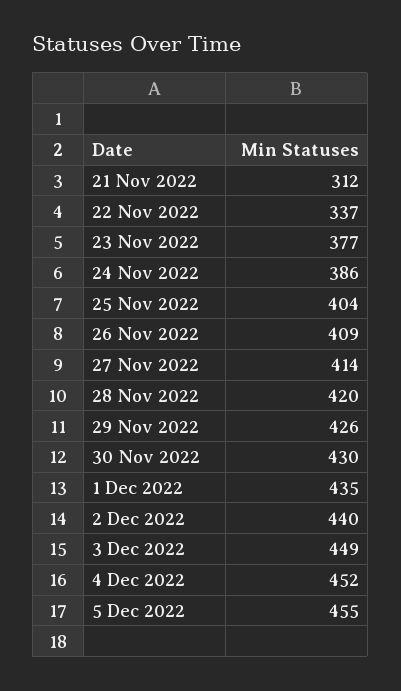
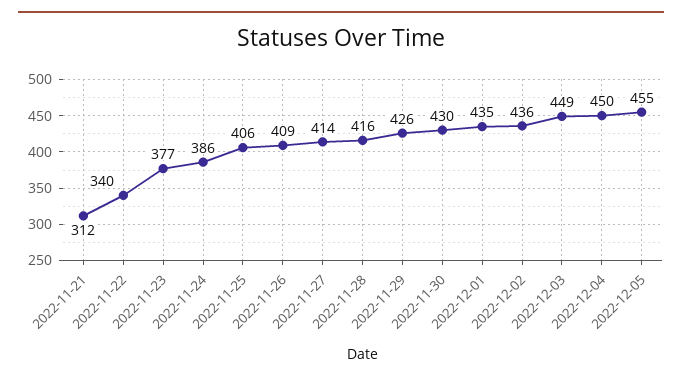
22 Nov 2022: 337 -> 340
25 Nov 2022: 404 -> 406
28 Nov 2022: 420 -> 416
2 Dec 2022: 440 -> 436
4 Dec 2022: 452 -> 450

